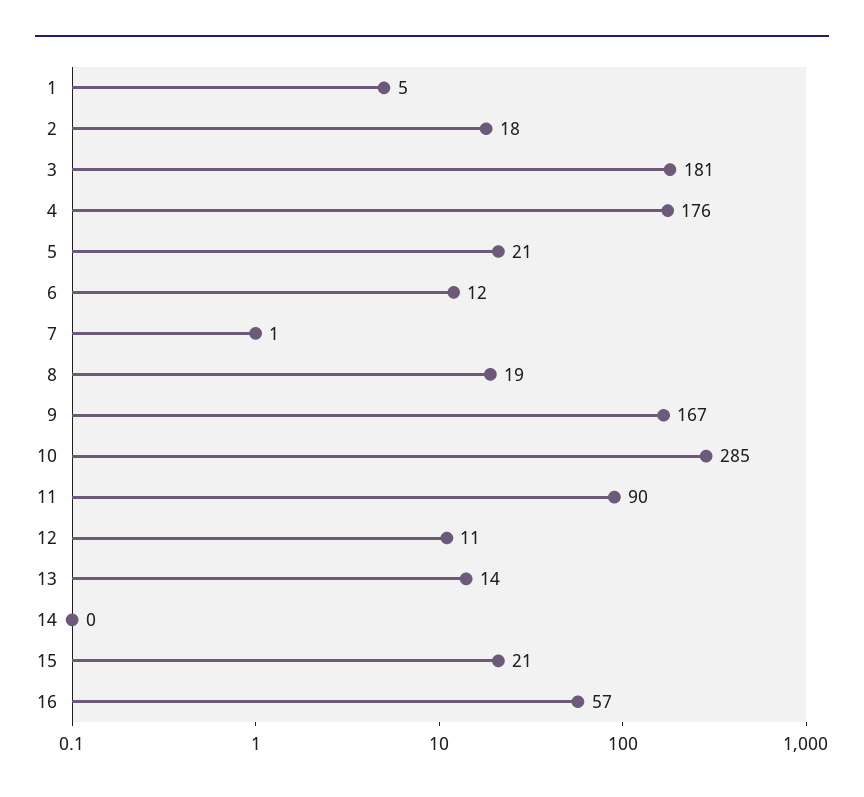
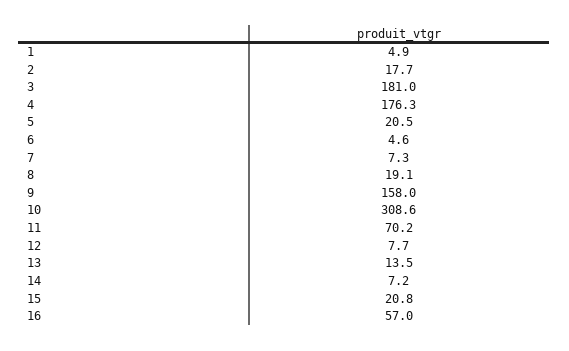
6: 12 -> 4.6
7: 1 -> 7.3
9: 167 -> 158
10: 285 -> 308.6
11: 90 -> 70.2
12: 11 -> 7.7
14: 0 -> 7.2

